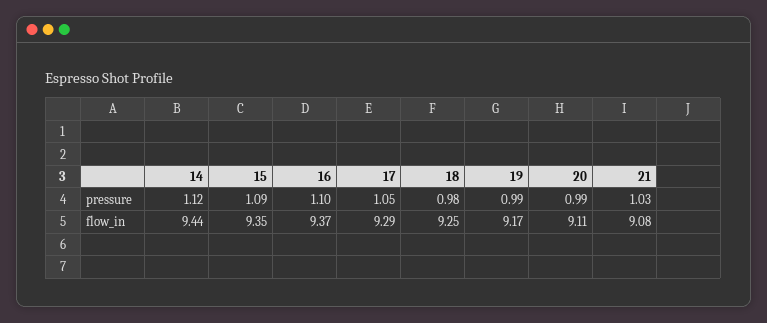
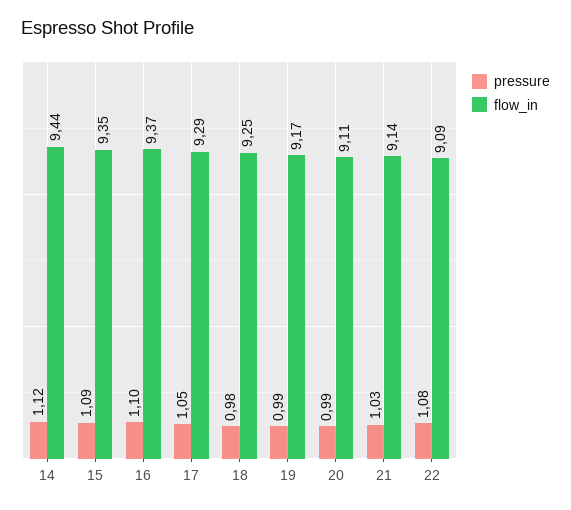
flow_in, 21: 9.08 -> 9.14
pressure, 22: none -> 1.08
flow_in, 22: none -> 9.09

